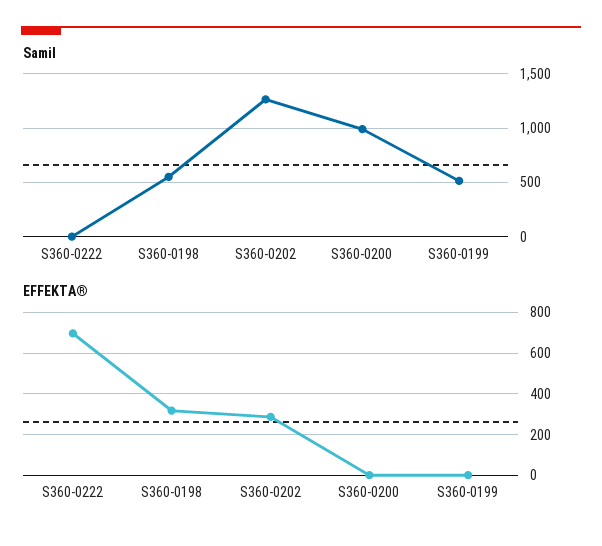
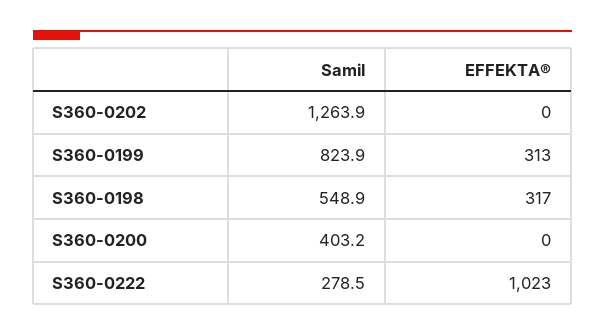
Samil, S360-0222: 0 -> 278.5
Samil, S360-0200: 1000 -> 403.2
Samil, S360-0199: 500 -> 823.9
EFFEKTA®, S360-0222: 700 -> 1023
EFFEKTA®, S360-0202: 300 -> 0
EFFEKTA®, S360-0199: 0 -> 313

